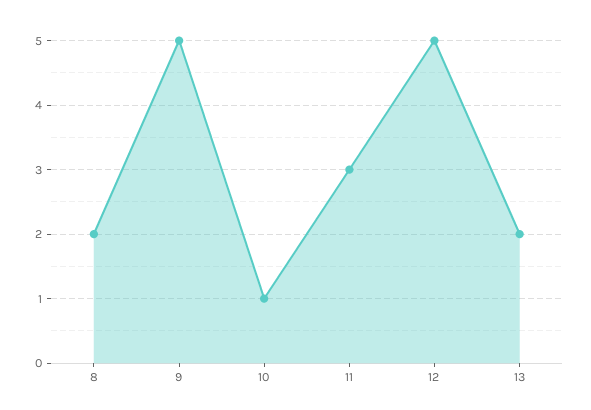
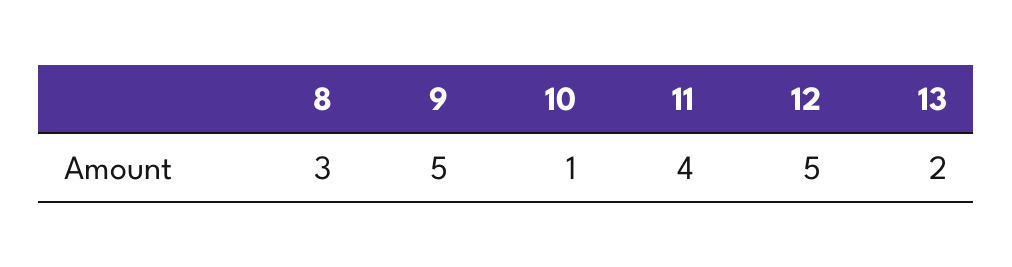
8: 2 -> 3
11: 3 -> 4

